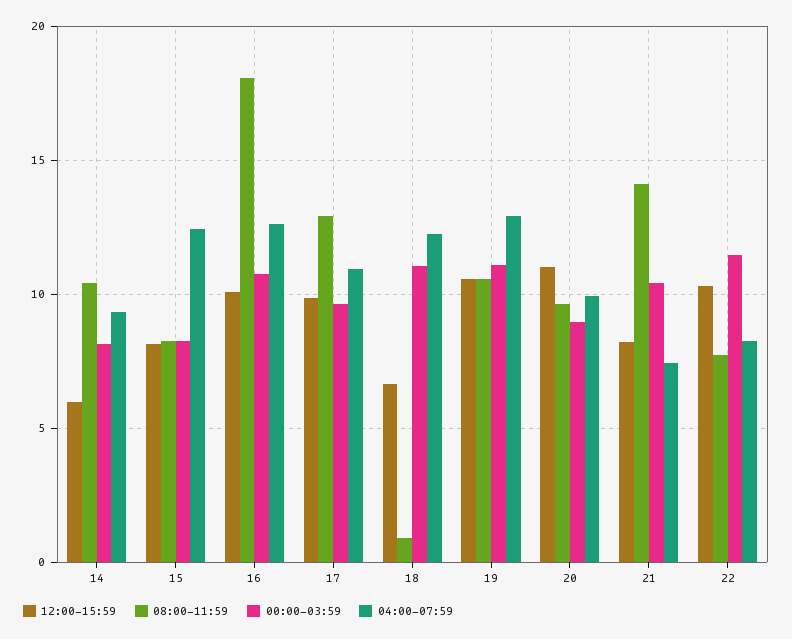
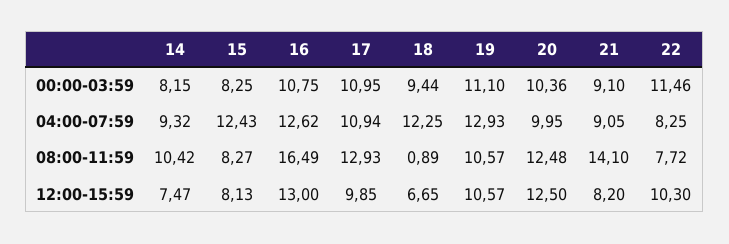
12:00-15:59, 14: 6 -> 7.47
12:00-15:59, 16: 10 -> 13
08:00-11:59, 16: 18 -> 16.49
00:00-03:59, 17: 9.5 -> 10.95
00:00-03:59, 18: 11 -> 9.44
12:00-15:59, 20: 11 -> 12.5
08:00-11:59, 20: 9.5 -> 12.48
00:00-03:59, 20: 9 -> 10.36
00:00-03:59, 21: 10.5 -> 9.1
04:00-07:59, 21: 7.5 -> 9.05

